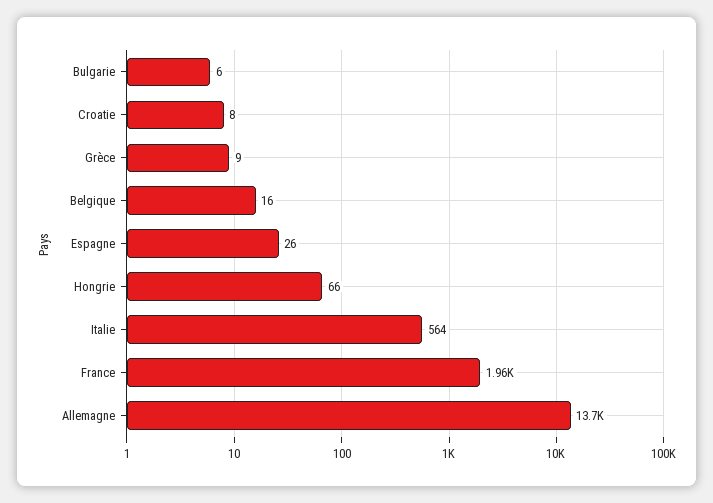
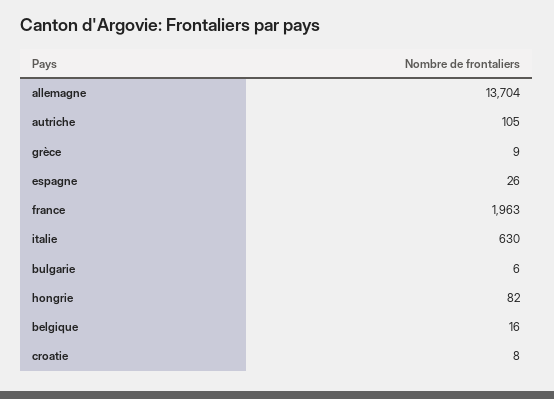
Hongrie: 66 -> 82
Italie: 564 -> 630
autriche: none -> 105

